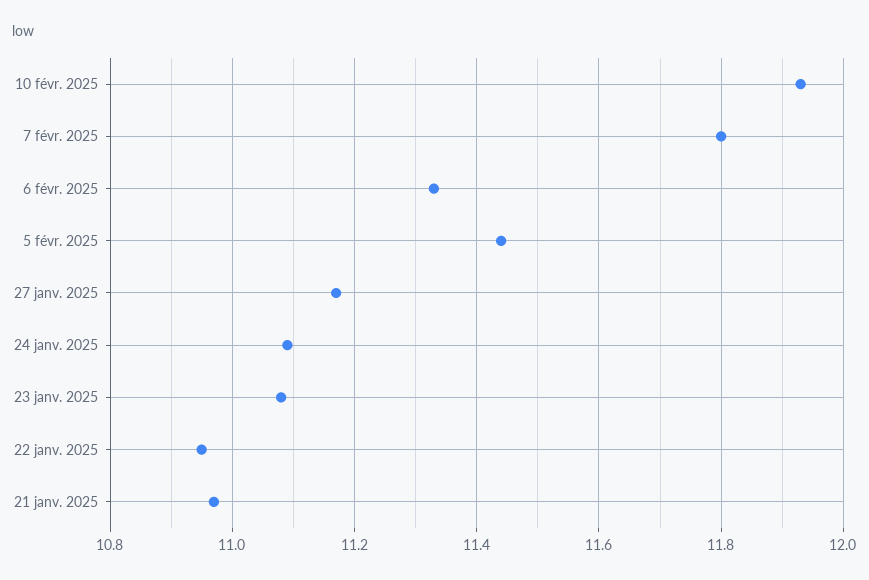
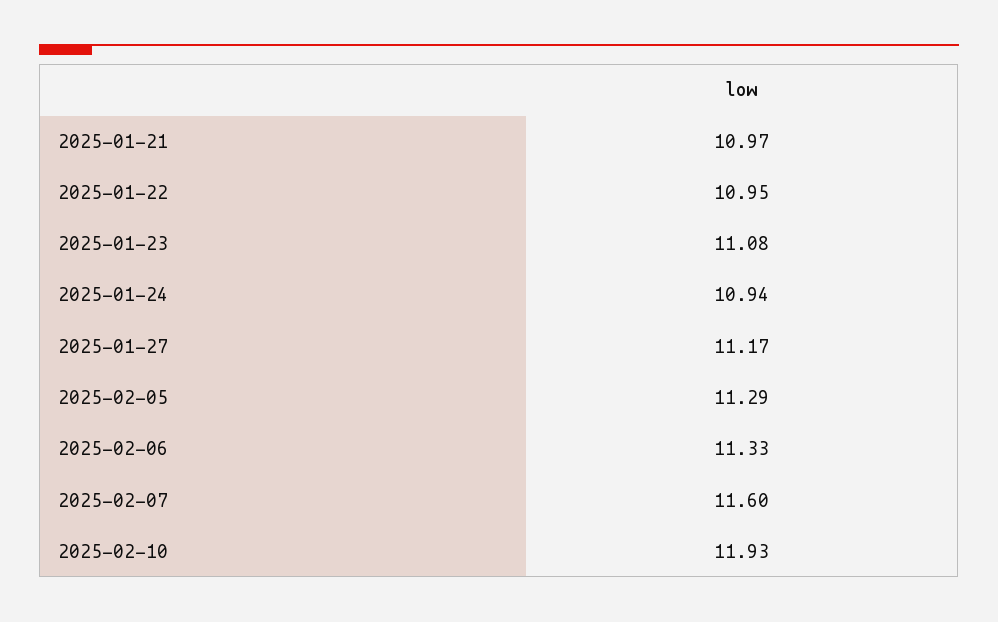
7 févr. 2025: 11.8 -> 11.6
5 févr. 2025: 11.45 -> 11.29
24 janv. 2025: 11.1 -> 10.94

